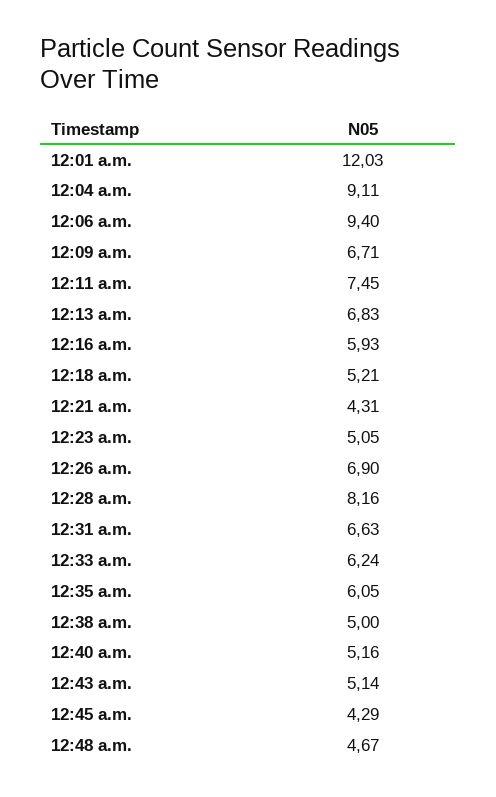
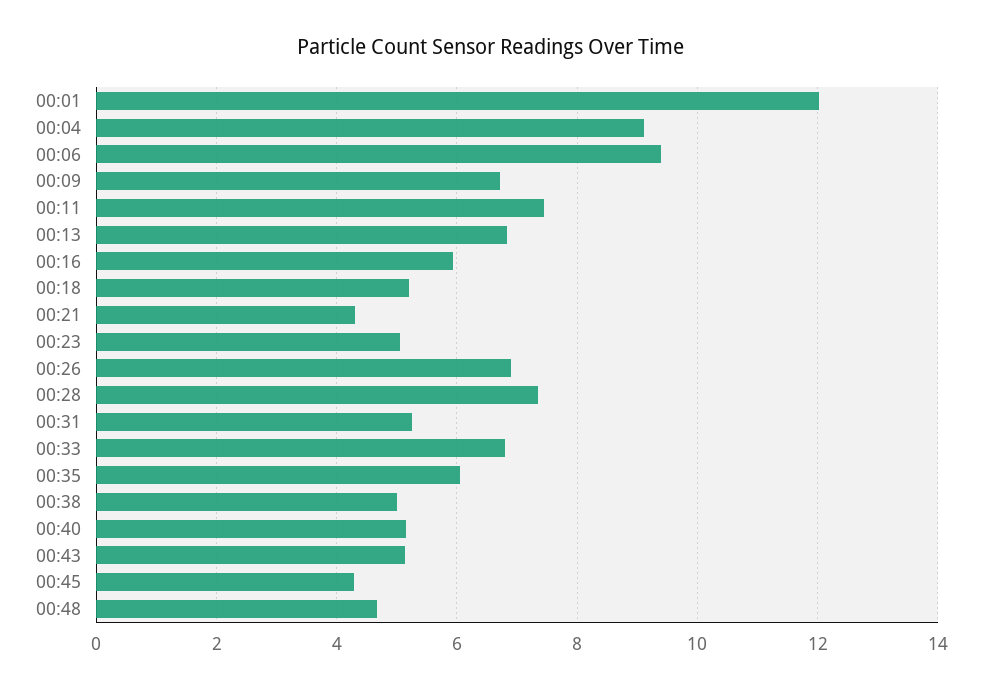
12:28 a.m.: 8.16 -> 7.4
12:31 a.m.: 6.63 -> 5.2
12:33 a.m.: 6.24 -> 6.8

